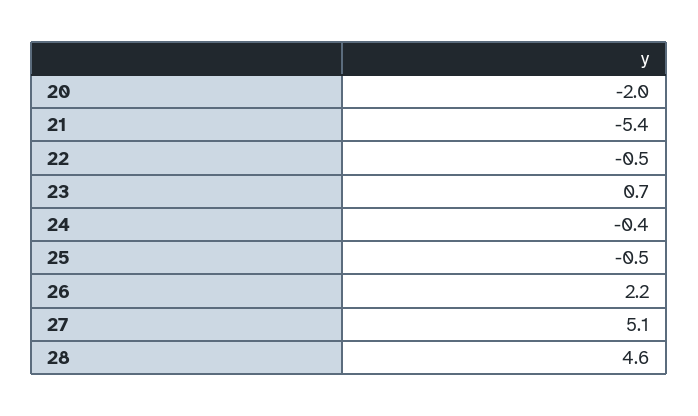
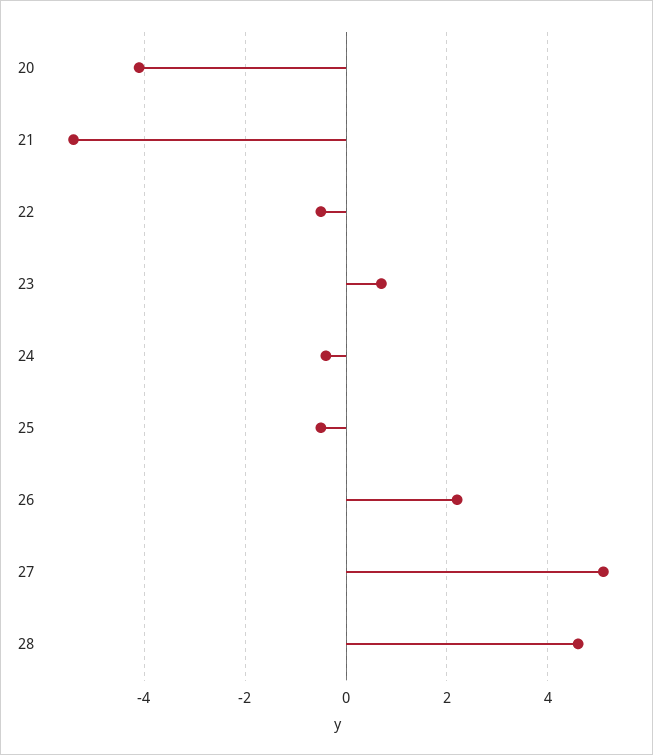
20: -2 -> -4

